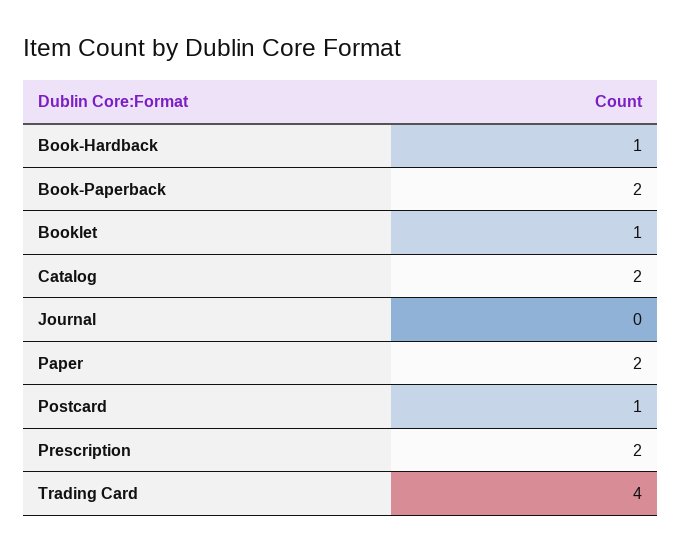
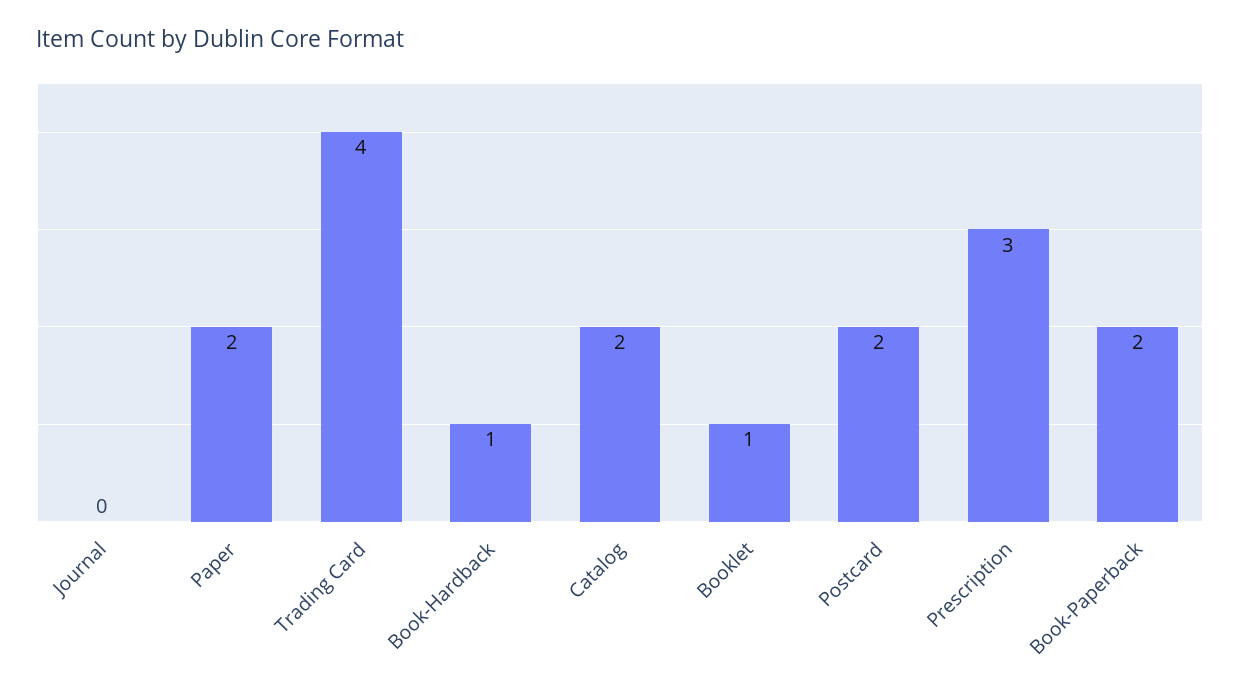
Postcard: 1 -> 2
Prescription: 2 -> 3

